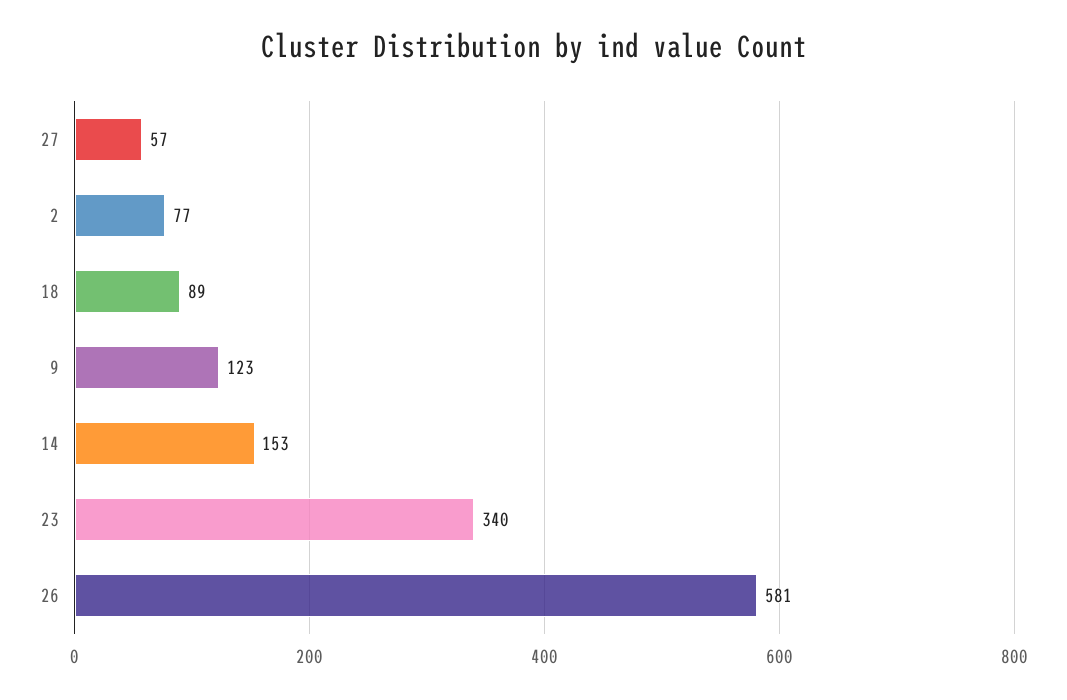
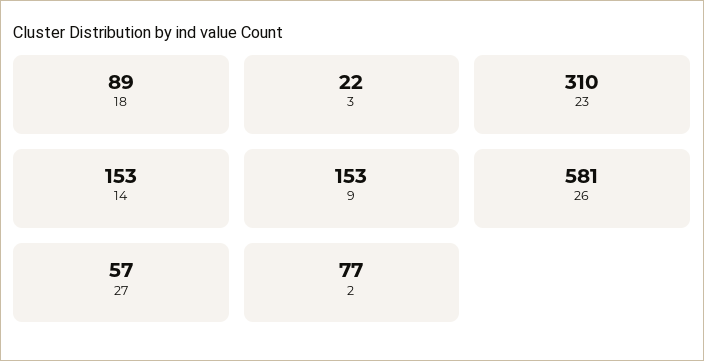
9: 123 -> 153
23: 340 -> 310
3: none -> 22

